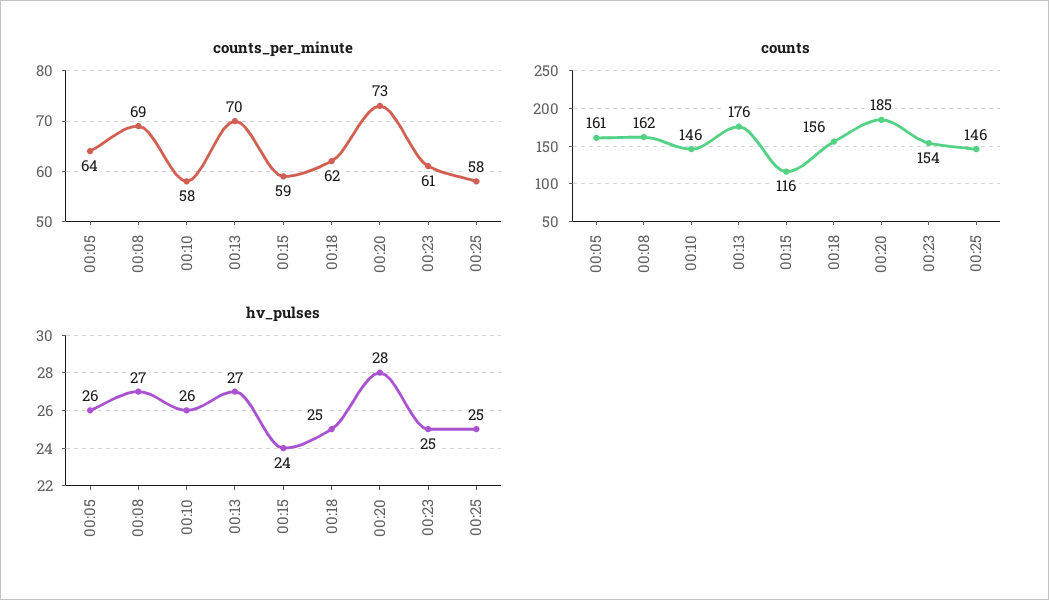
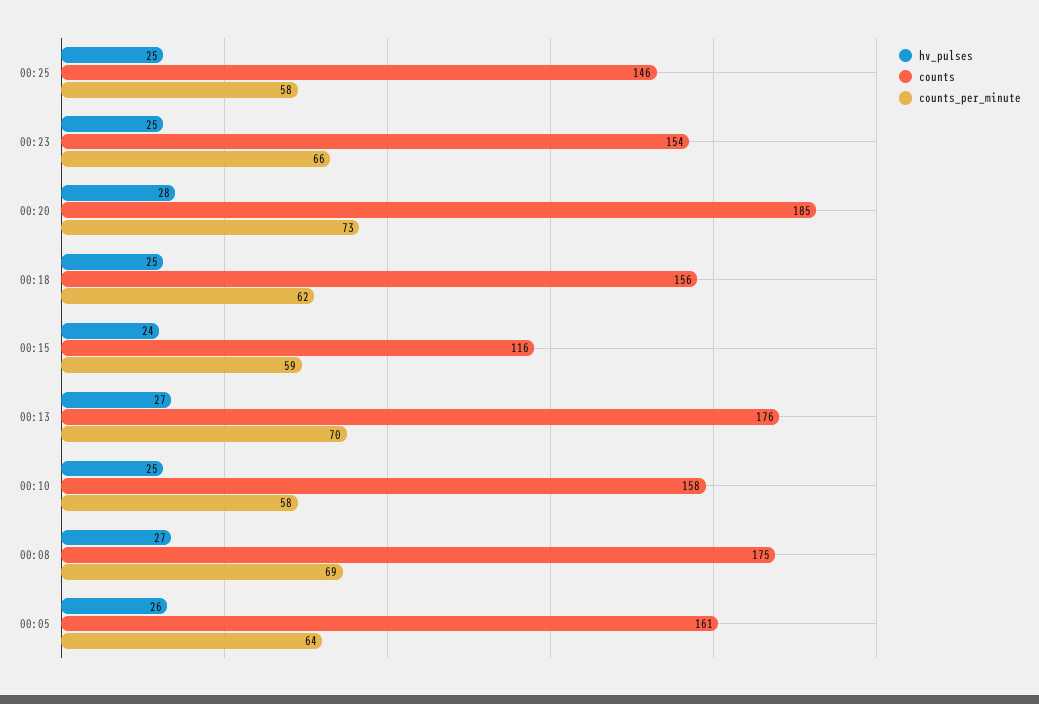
counts_per_minute, 00:23: 61 -> 66
counts, 00:08: 162 -> 175
counts, 00:10: 146 -> 158
hv_pulses, 00:10: 26 -> 25

